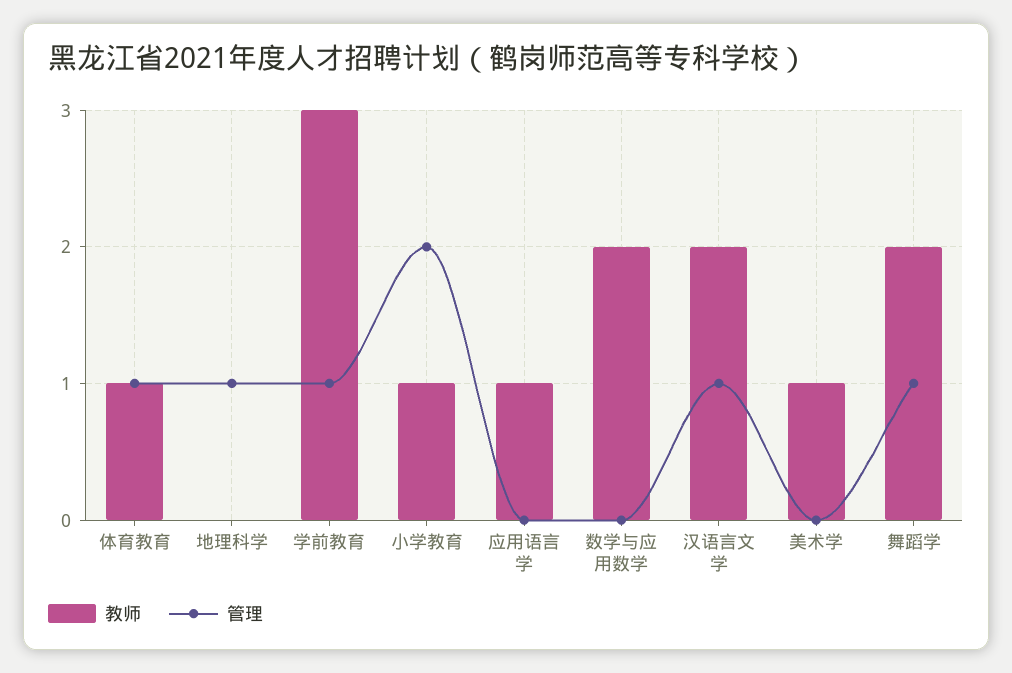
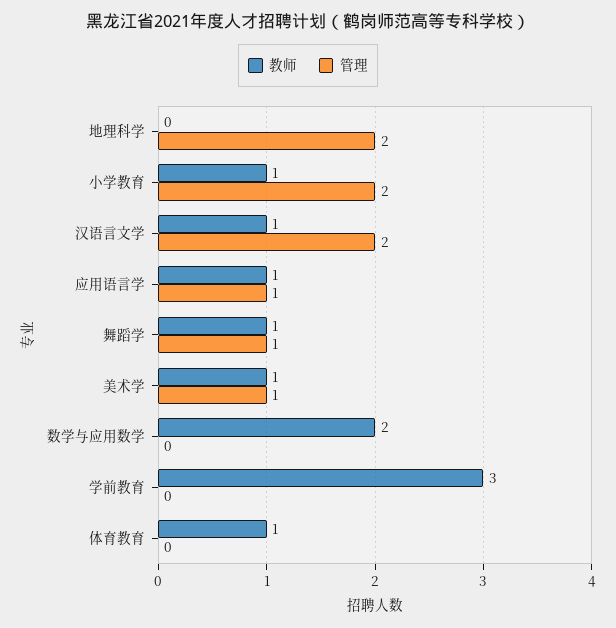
管理, 体育教育: 1 -> 0
管理, 地理科学: 1 -> 2
管理, 学前教育: 1 -> 0
管理, 应用语言学: 0 -> 1
教师, 汉语言文学: 2 -> 1
管理, 汉语言文学: 1 -> 2
管理, 美术学: 0 -> 1
教师, 舞蹈学: 2 -> 1

